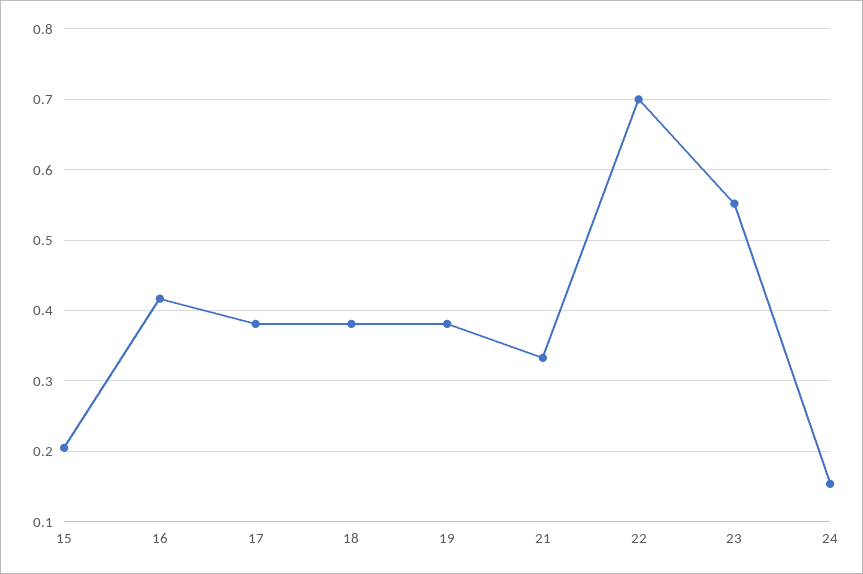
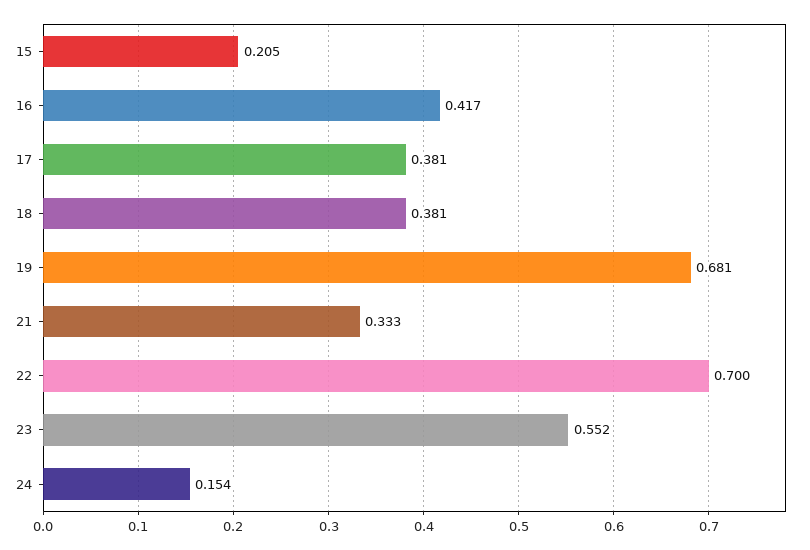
19: 0.38 -> 0.681

